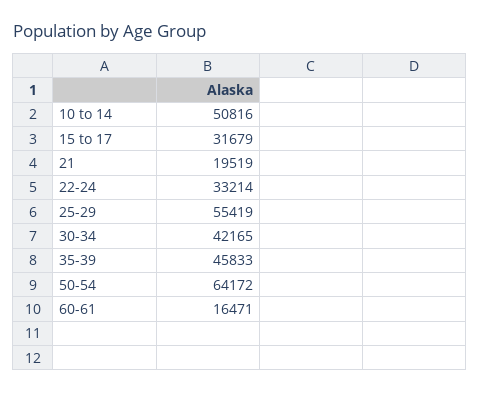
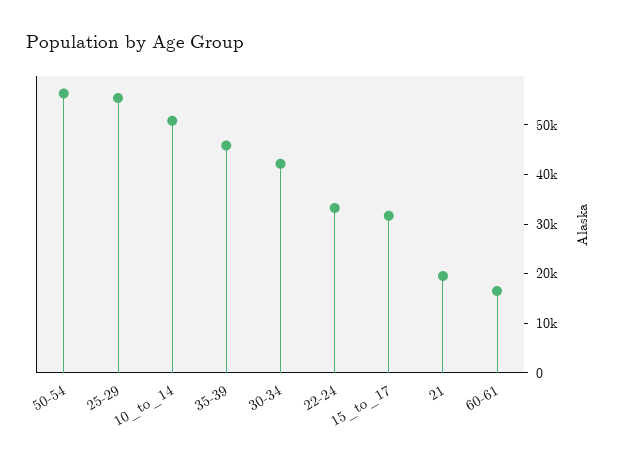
50-54: 64172 -> 56000

